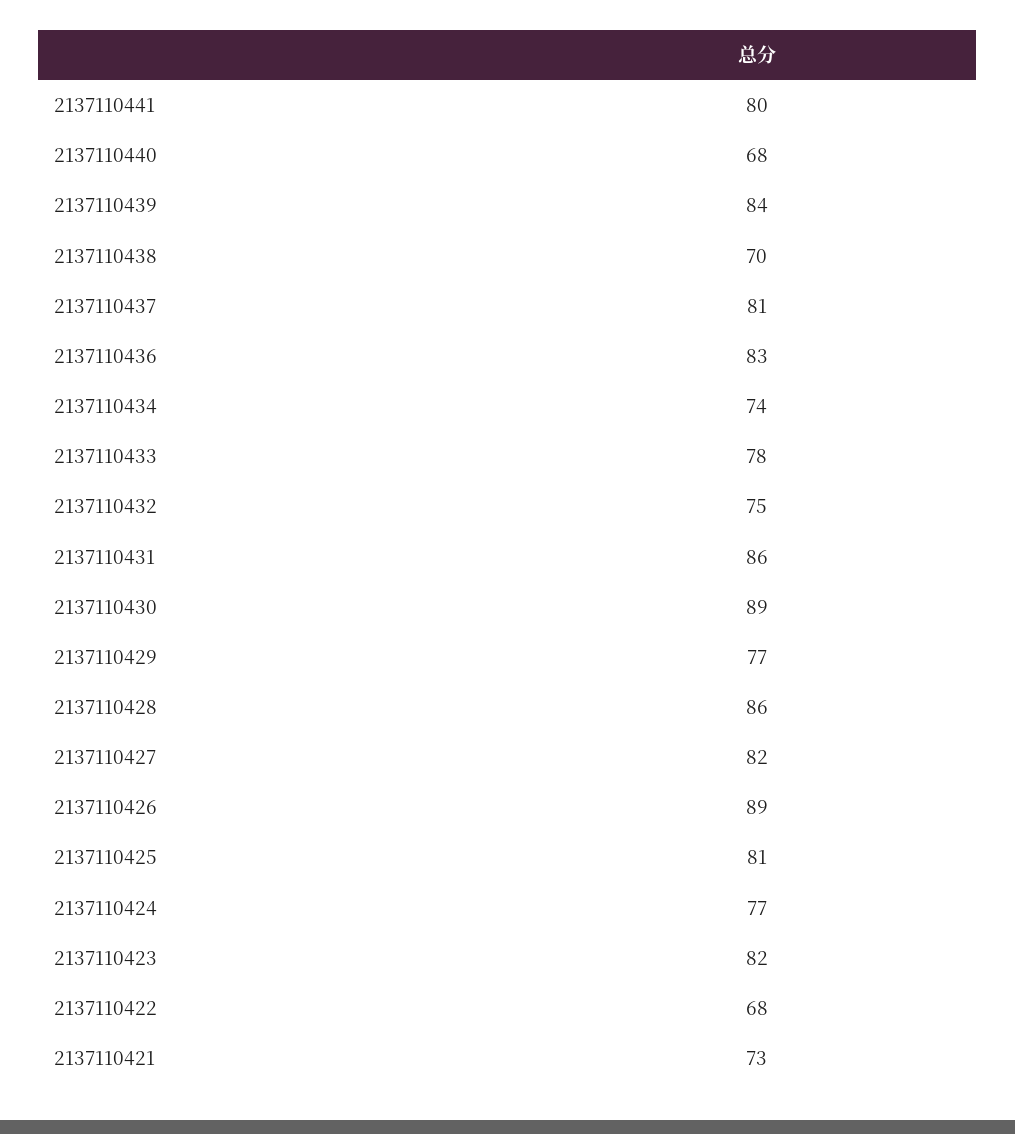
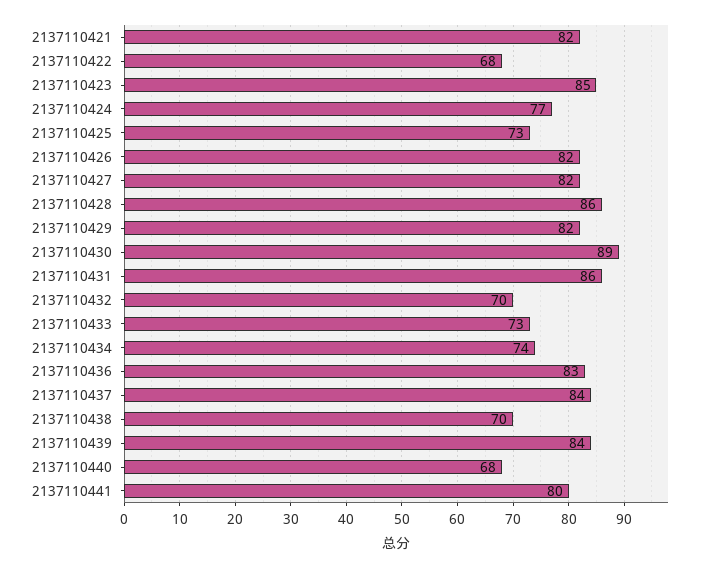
2137110437: 81 -> 84
2137110433: 78 -> 73
2137110432: 75 -> 70
2137110429: 77 -> 82
2137110426: 89 -> 82
2137110425: 81 -> 73
2137110423: 82 -> 85
2137110421: 73 -> 82

